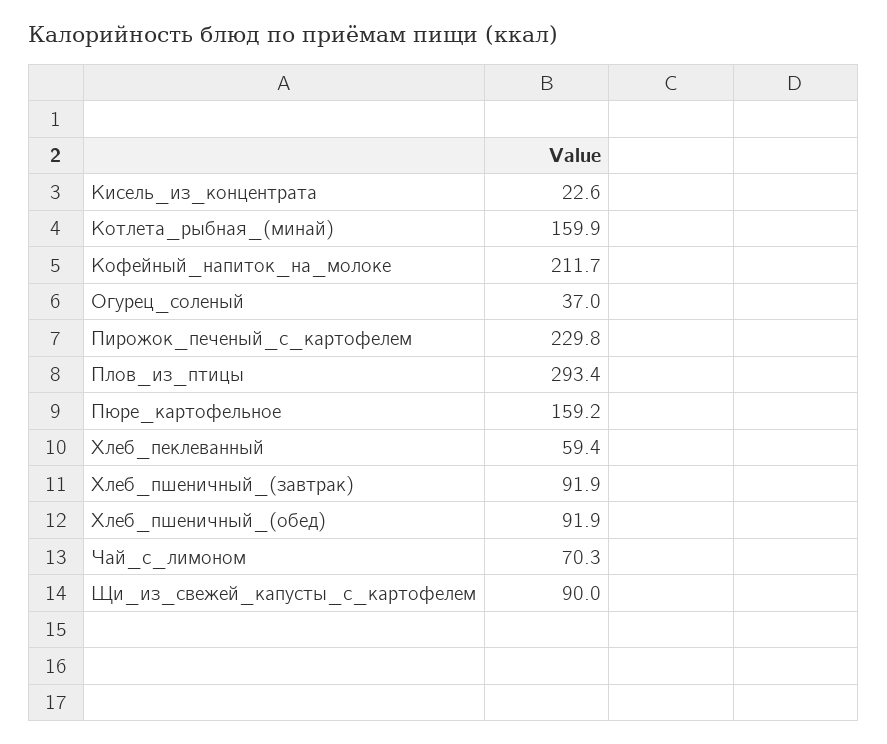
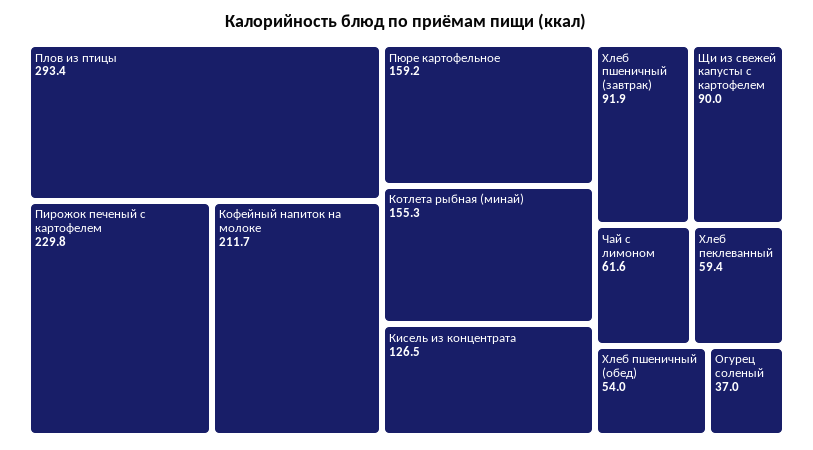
Кисель_из_концентрата: 22.6 -> 126.5
Котлета_рыбная_(минай): 159.9 -> 155.3
Хлеб_пшеничный_(обед): 91.9 -> 54
Чай_с_лимоном: 70.3 -> 61.6

